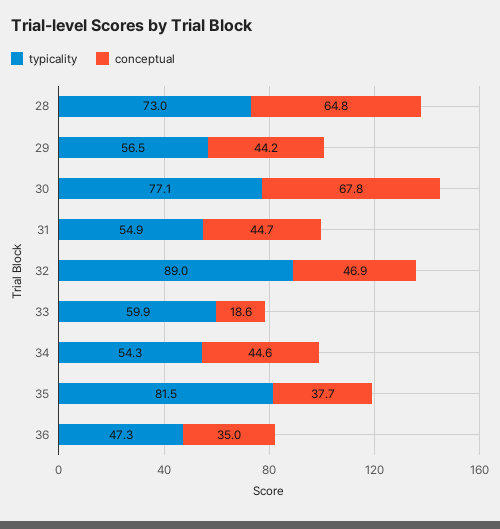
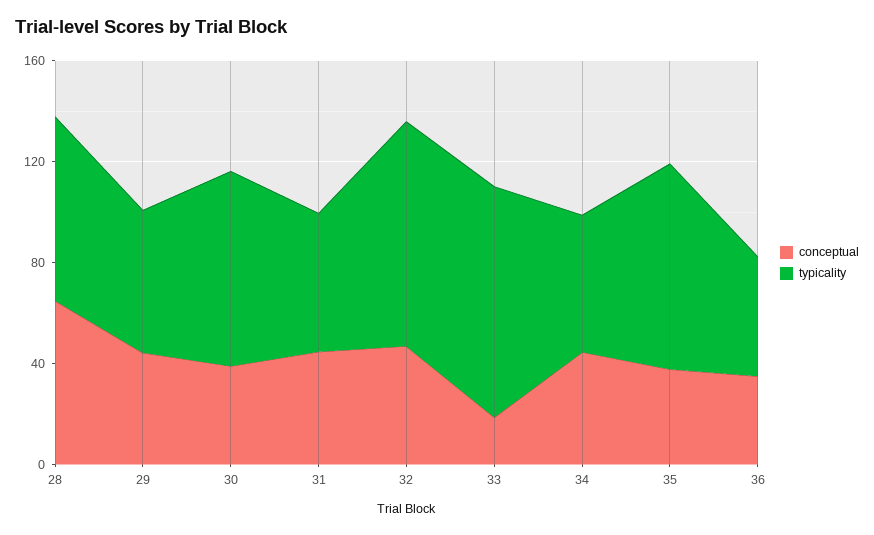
conceptual, 30: 67.8 -> 40
typicality, 33: 59.9 -> 90

